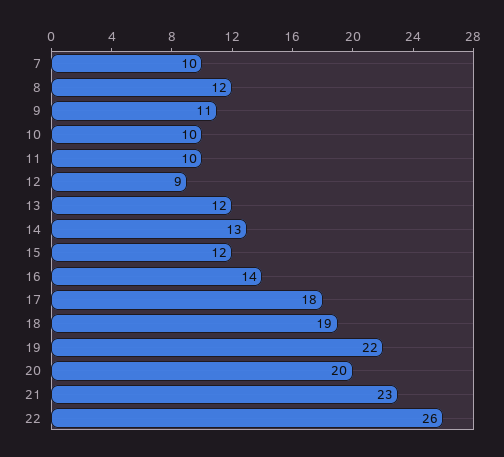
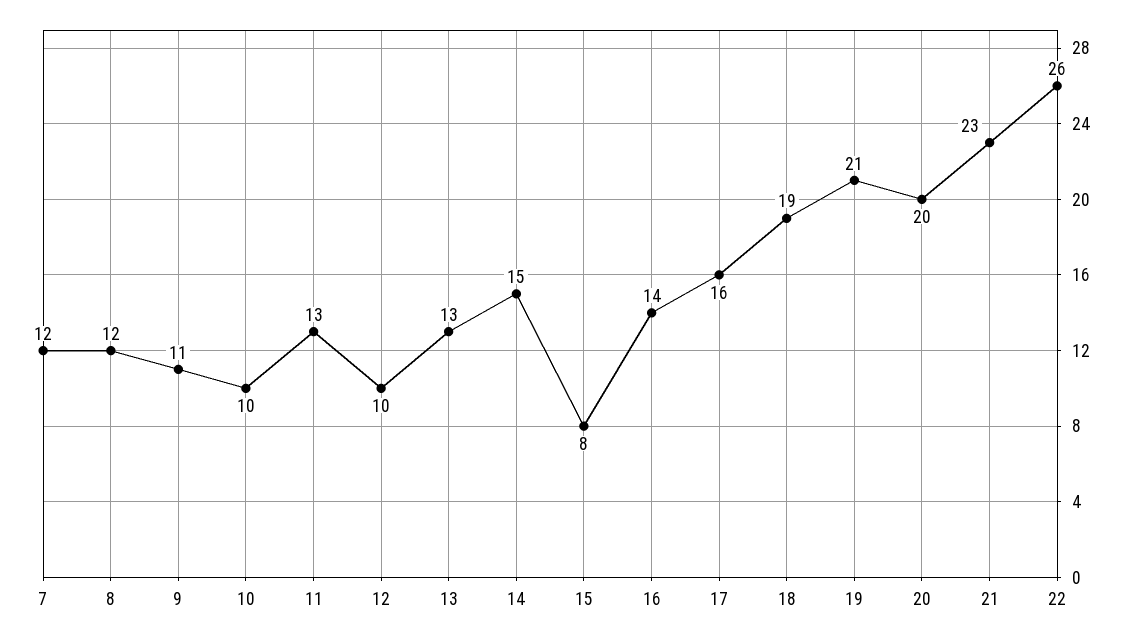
7: 10 -> 12
11: 10 -> 13
12: 9 -> 10
13: 12 -> 13
14: 13 -> 15
15: 12 -> 8
17: 18 -> 16
19: 22 -> 21

